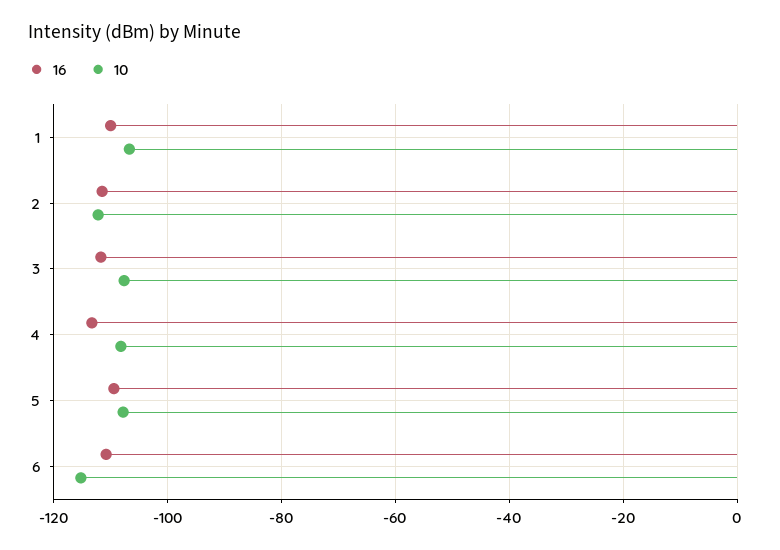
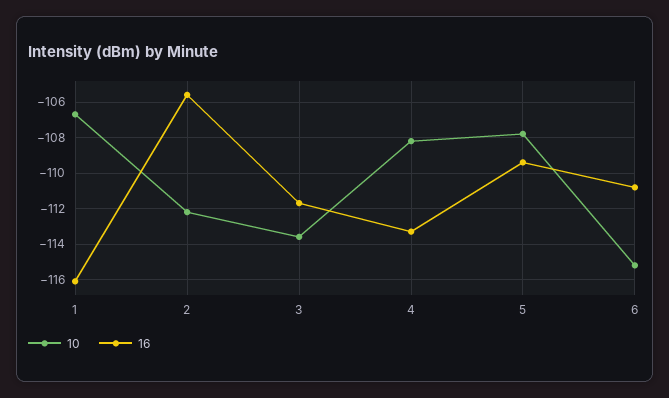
16, 1: -110 -> -116
16, 2: -112 -> -105.5
10, 3: -108 -> -113.5

